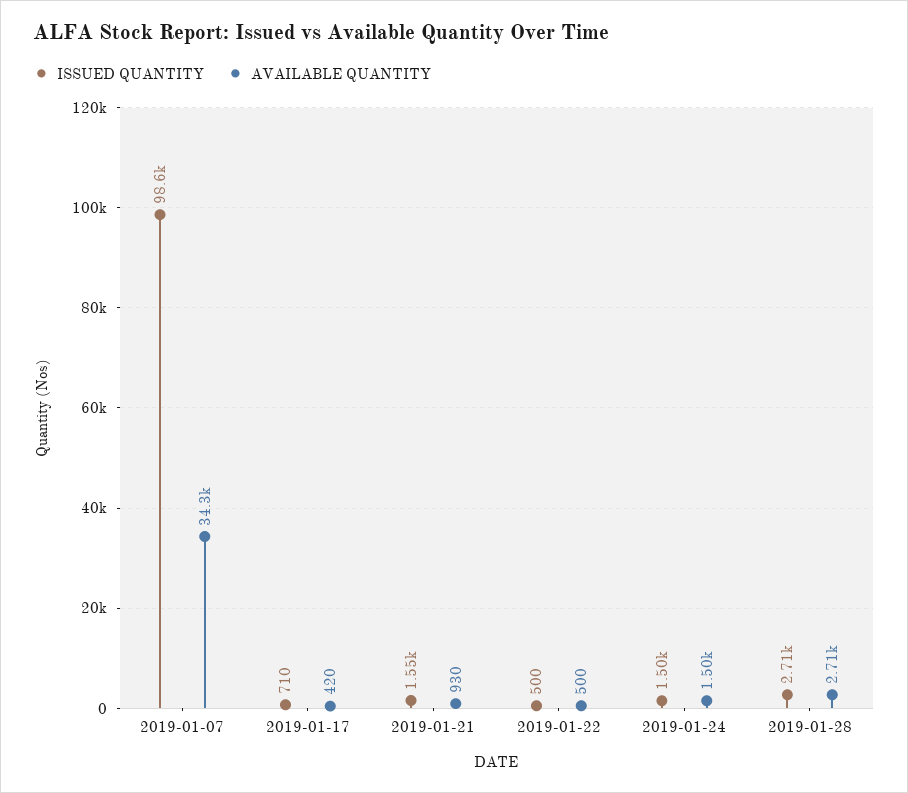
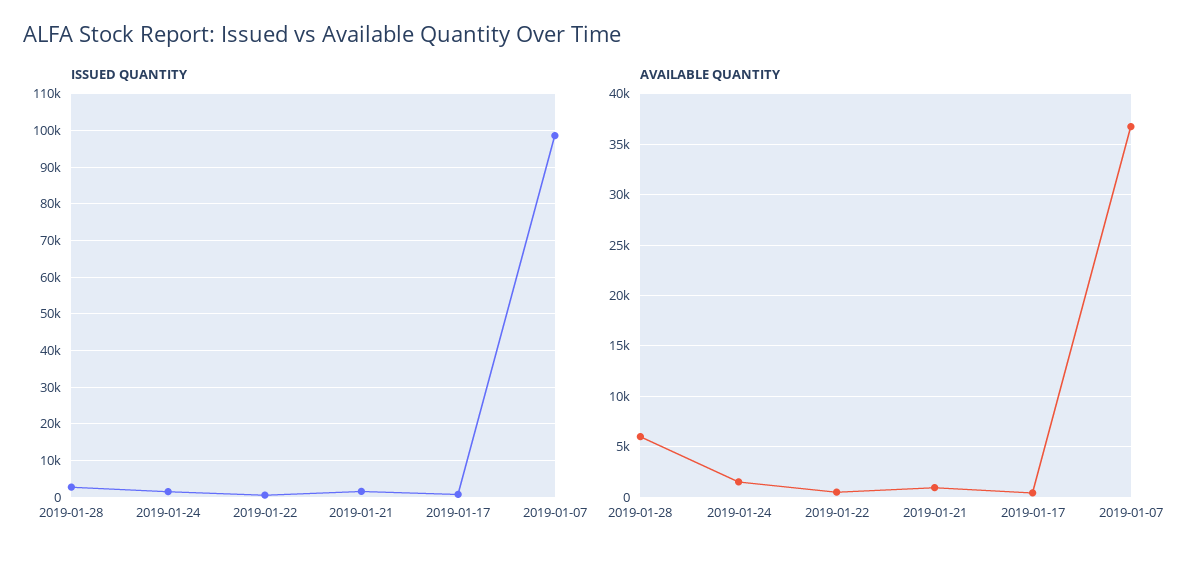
AVAILABLE QUANTITY, 2019-01-07: 34300 -> 37000
AVAILABLE QUANTITY, 2019-01-28: 2710 -> 6000

